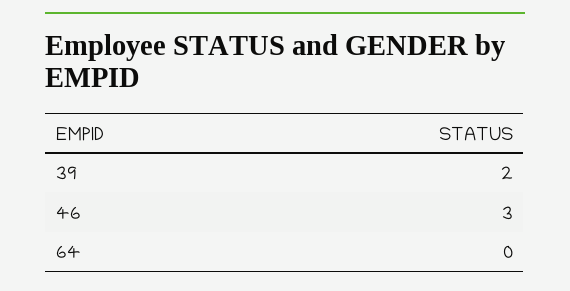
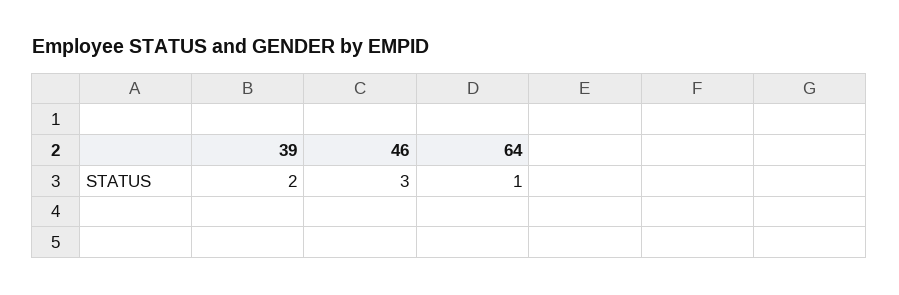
64: 0 -> 1

